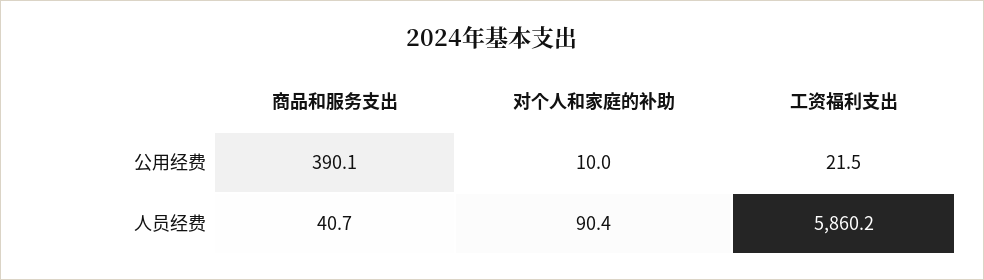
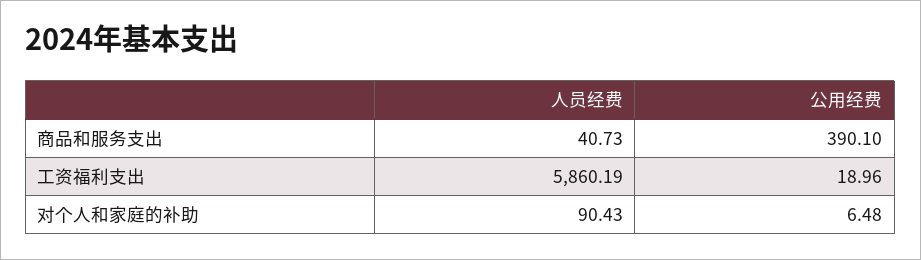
对个人和家庭的补助, 公用经费: 10 -> 6.48
工资福利支出, 公用经费: 21.5 -> 18.96

